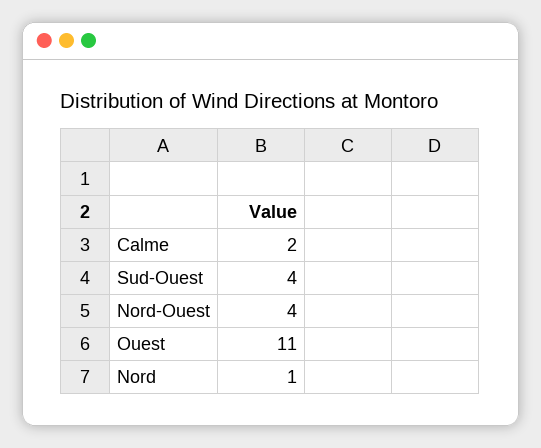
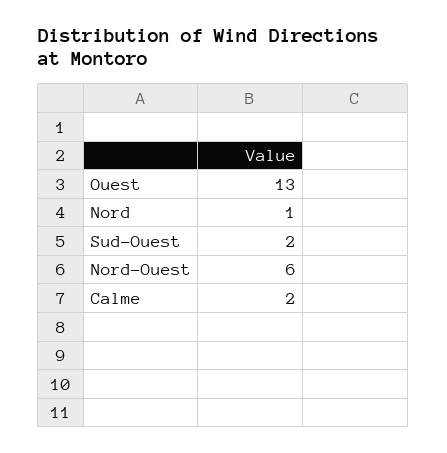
Sud-Ouest: 4 -> 2
Nord-Ouest: 4 -> 6
Ouest: 11 -> 13

